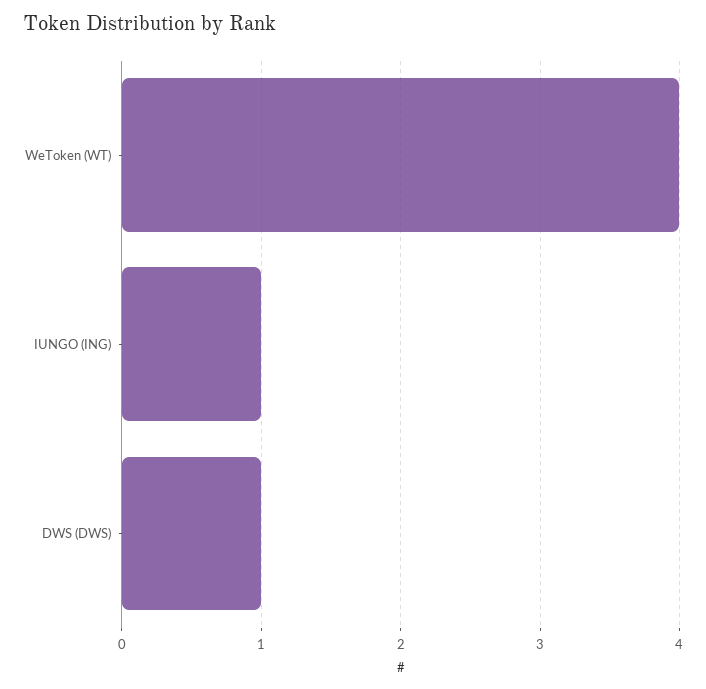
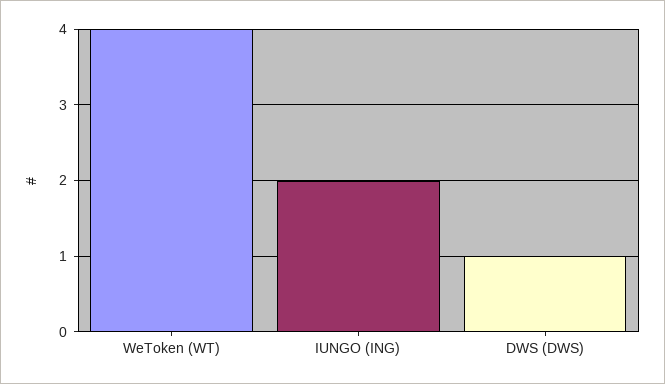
IUNGO (ING): 1 -> 2

